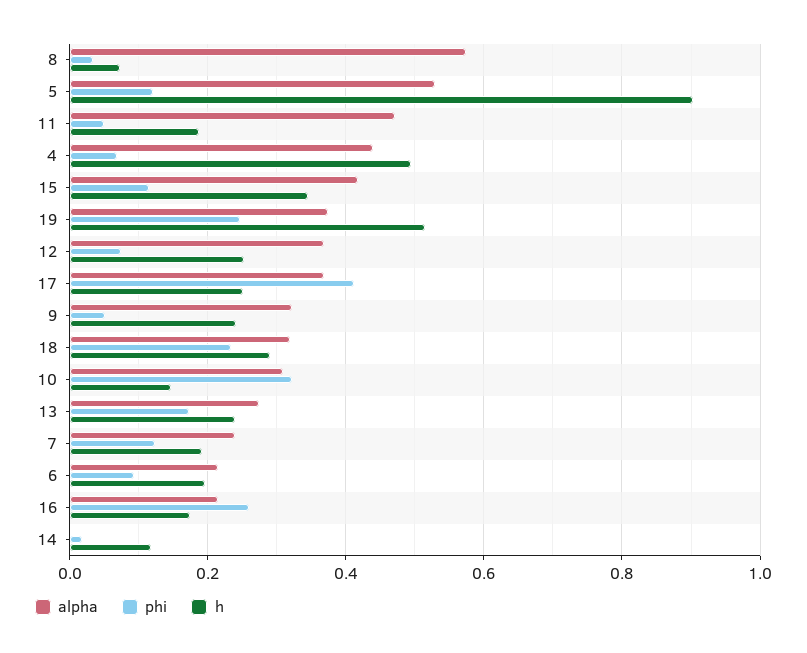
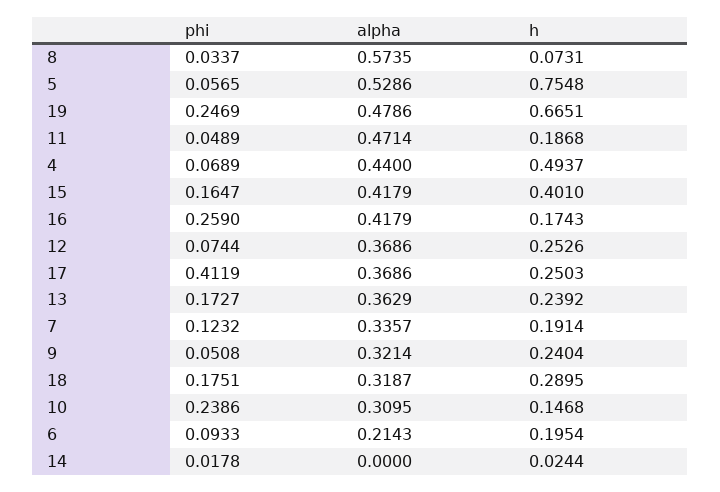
phi, 5: 0.12 -> 0.0565
h, 5: 0.9 -> 0.7548
phi, 15: 0.12 -> 0.1647
h, 15: 0.34 -> 0.401
alpha, 19: 0.38 -> 0.4786
h, 19: 0.52 -> 0.6651
phi, 18: 0.24 -> 0.1751
phi, 10: 0.32 -> 0.2386
alpha, 13: 0.28 -> 0.3629
alpha, 7: 0.24 -> 0.3357
alpha, 16: 0.22 -> 0.4179
h, 14: 0.12 -> 0.0244

